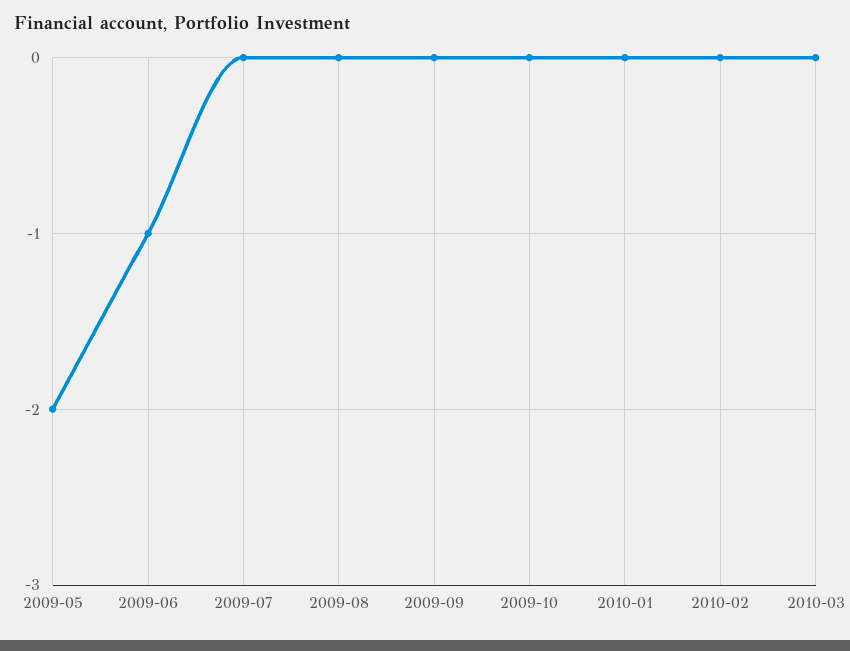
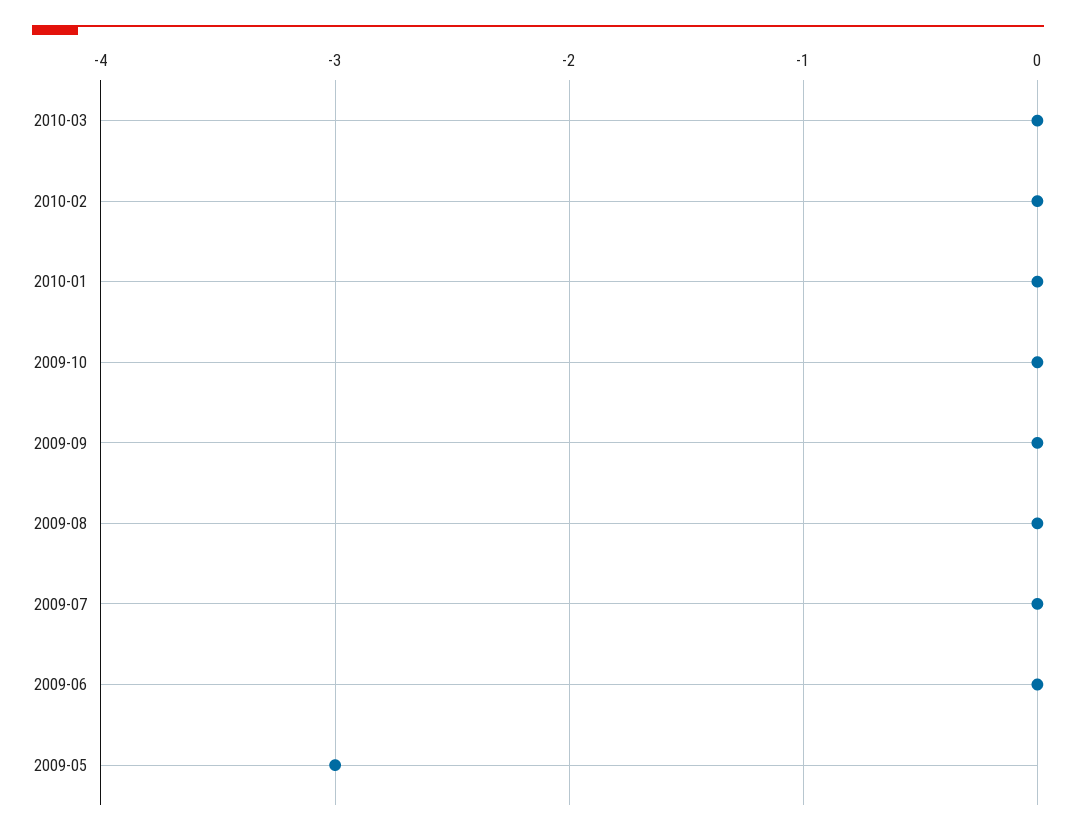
2009-05: -2 -> -3
2009-06: -1 -> 0

